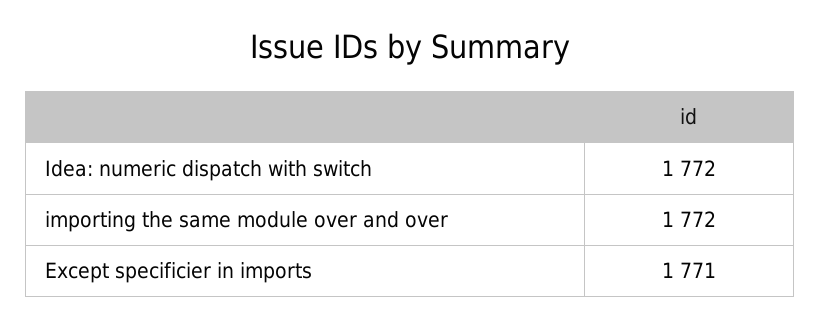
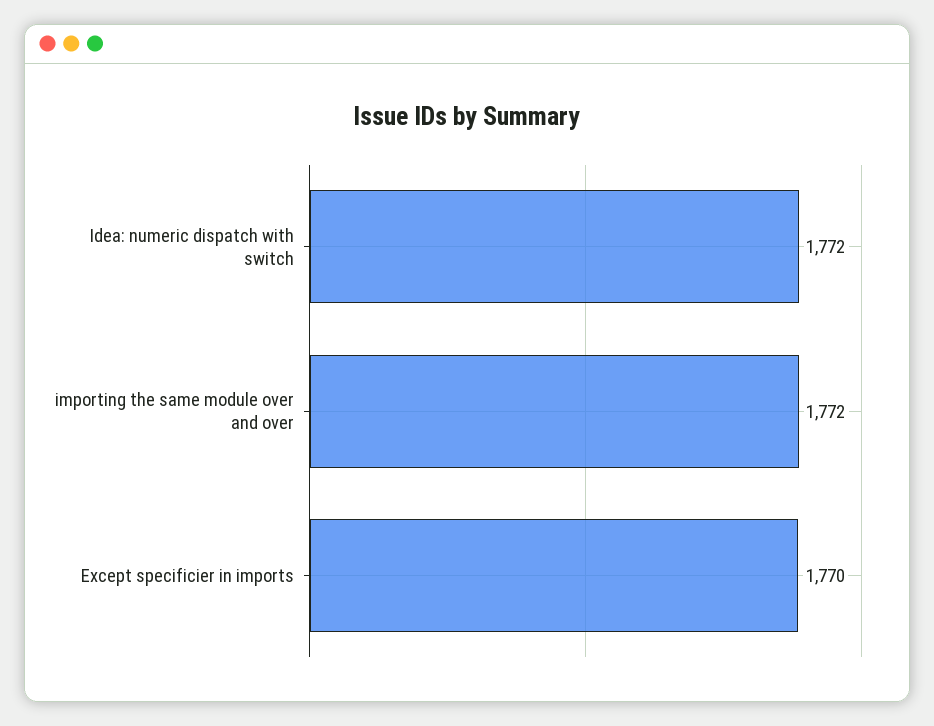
Except specificier in imports: 1771 -> 1770

